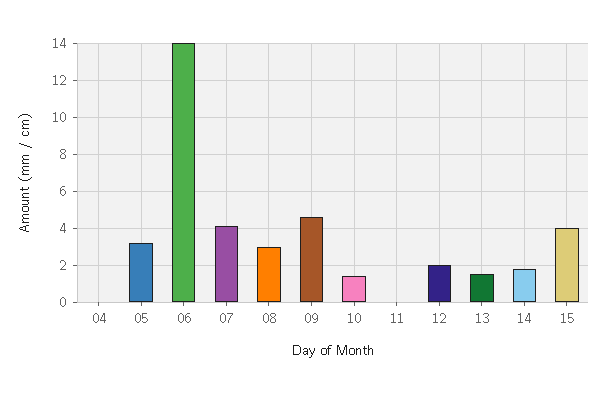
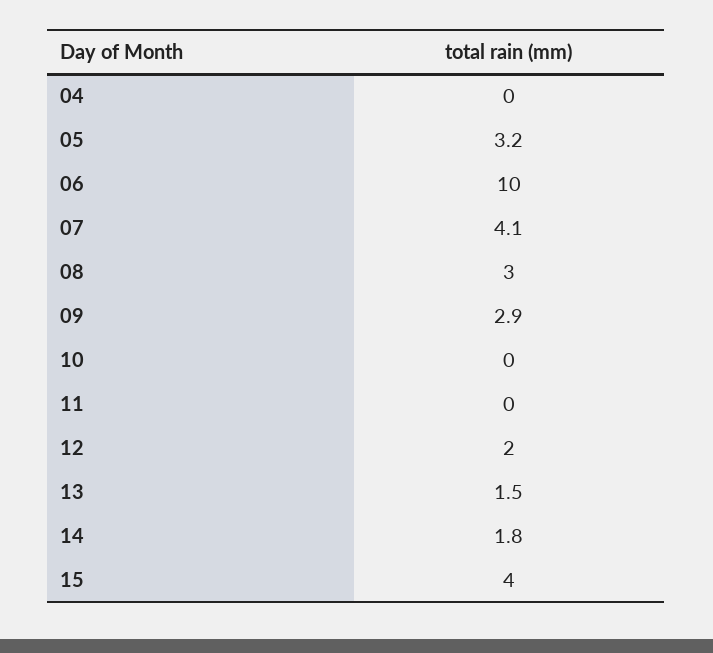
06: 14 -> 10
09: 4.5 -> 2.9
10: 1.5 -> 0

